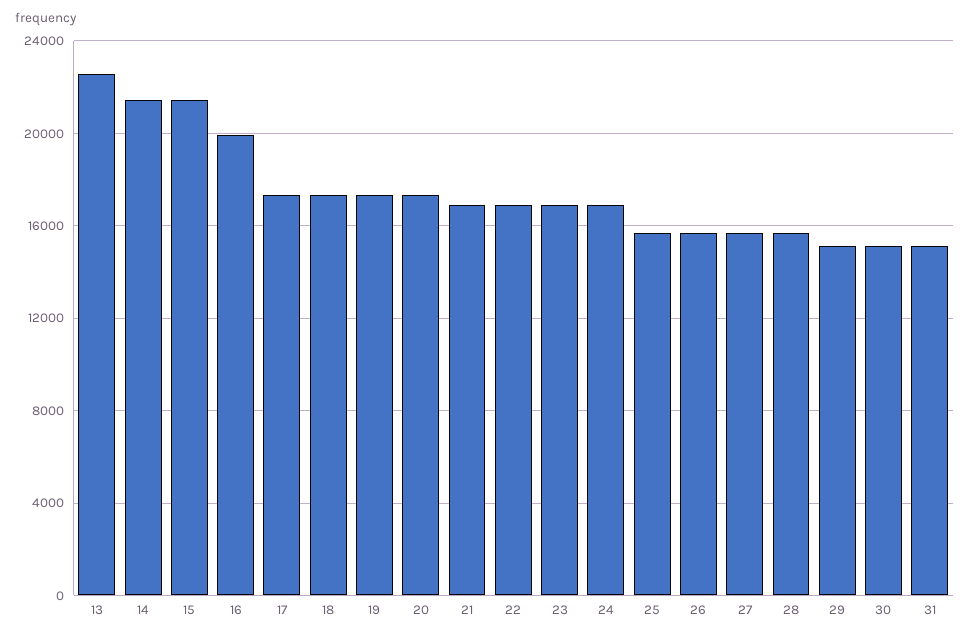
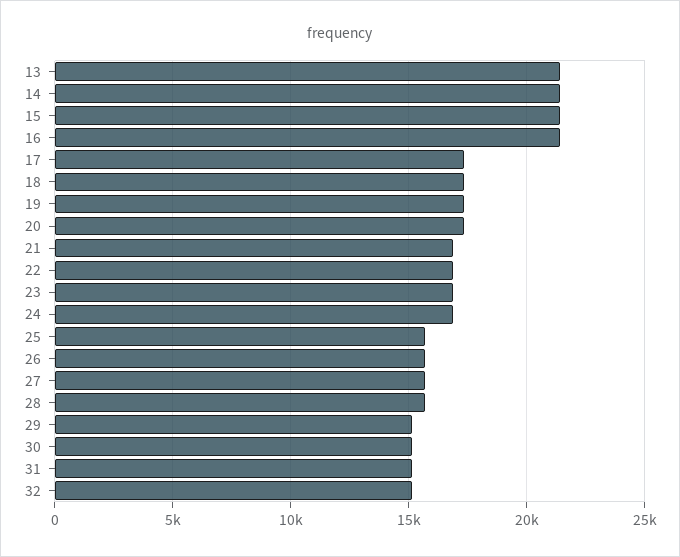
13: 22500 -> 21500
16: 20000 -> 21500
32: none -> 15000

